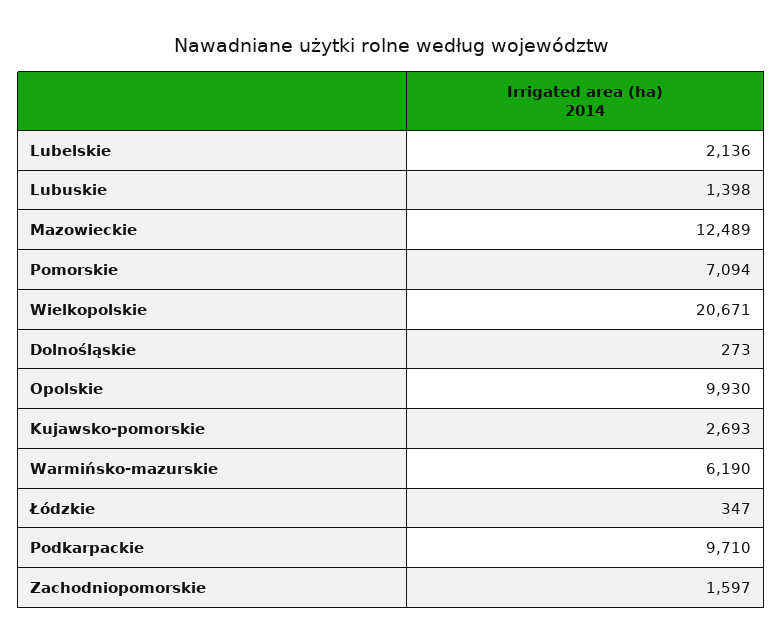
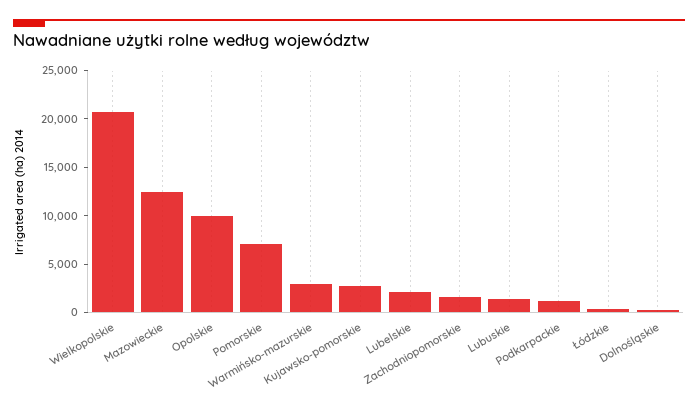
Warmińsko-mazurskie: 6190 -> 3000
Podkarpackie: 9710 -> 1000

